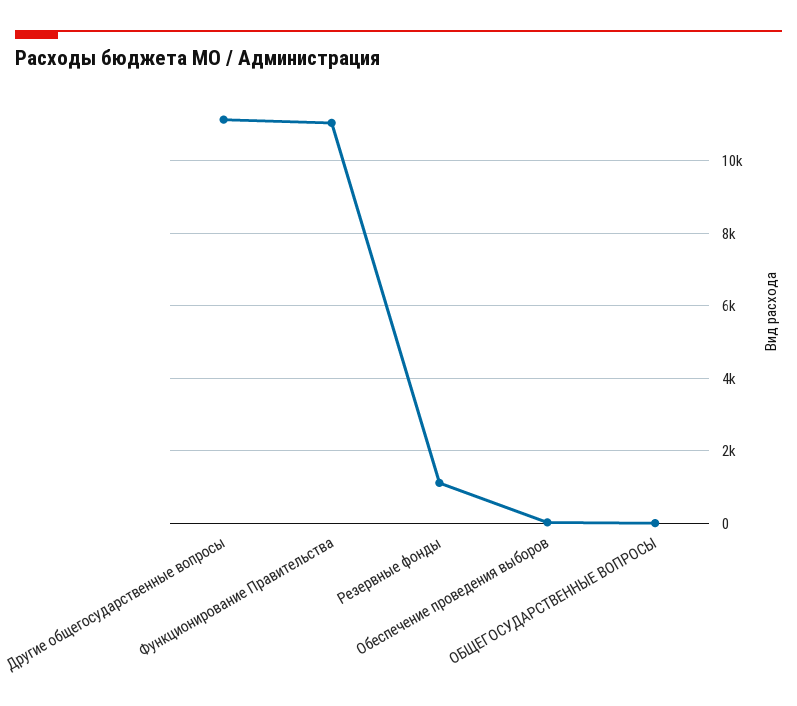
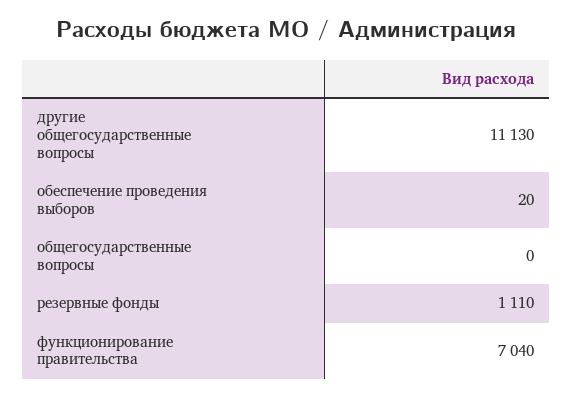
Функционирование Правительства: 11000 -> 7040

